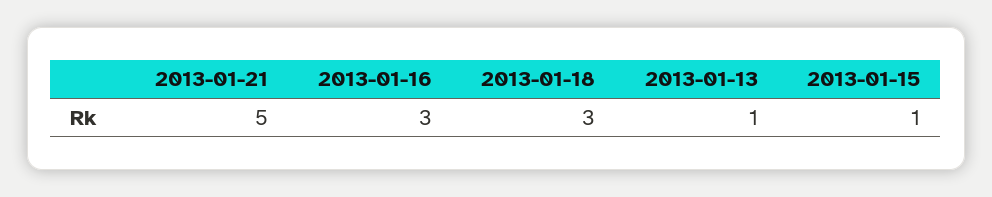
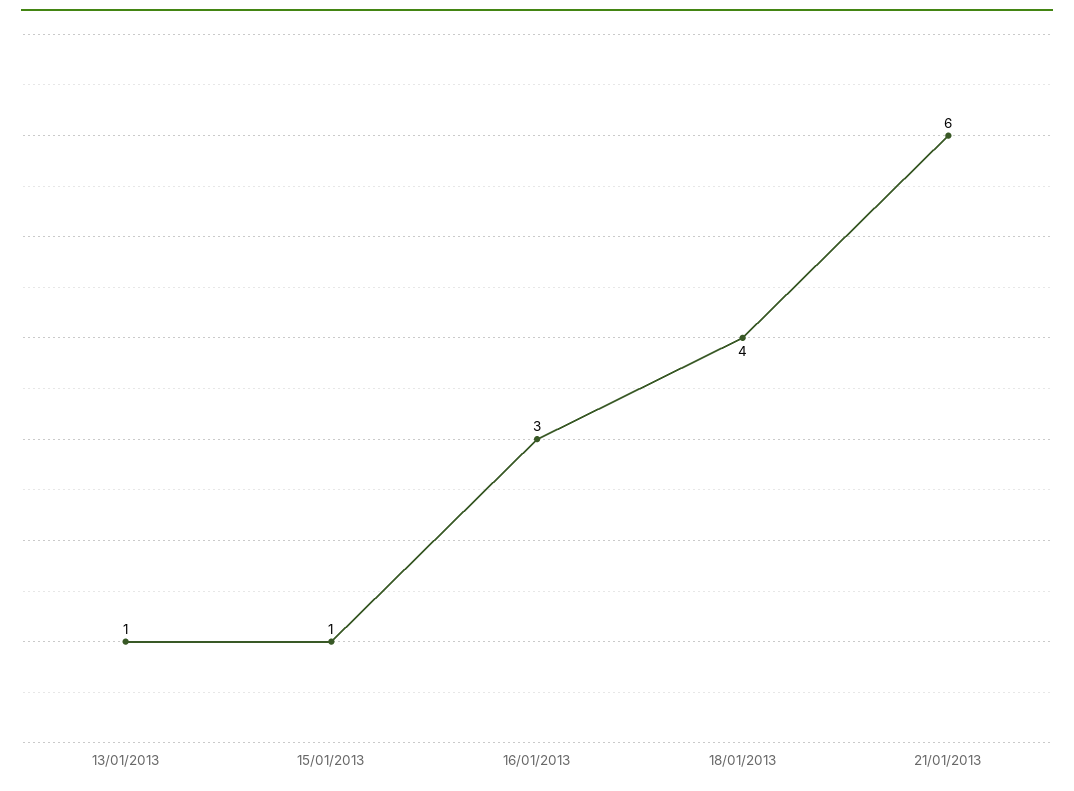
2013-01-21: 5 -> 6
2013-01-18: 3 -> 4

